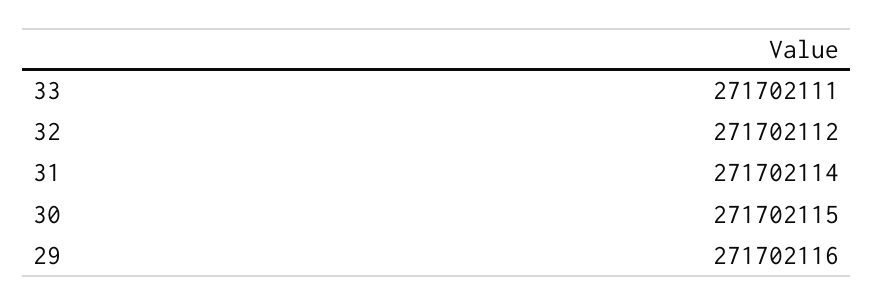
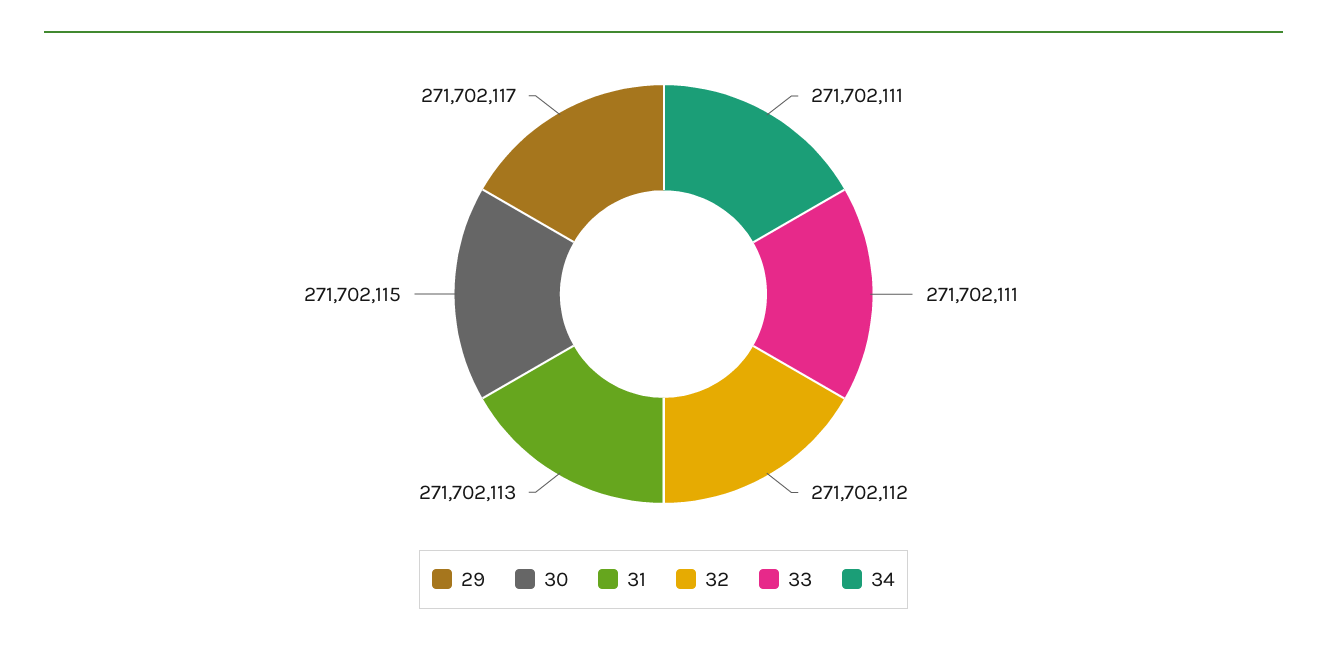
31: 271702114 -> 271702113
29: 271702116 -> 271702117
34: none -> 271702111

